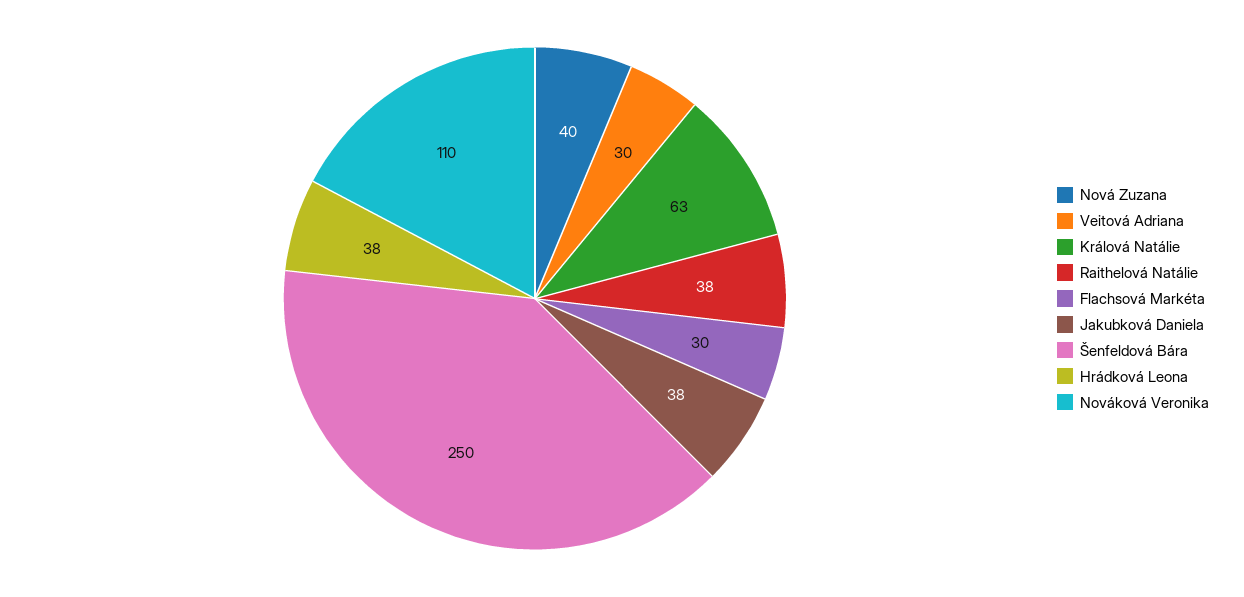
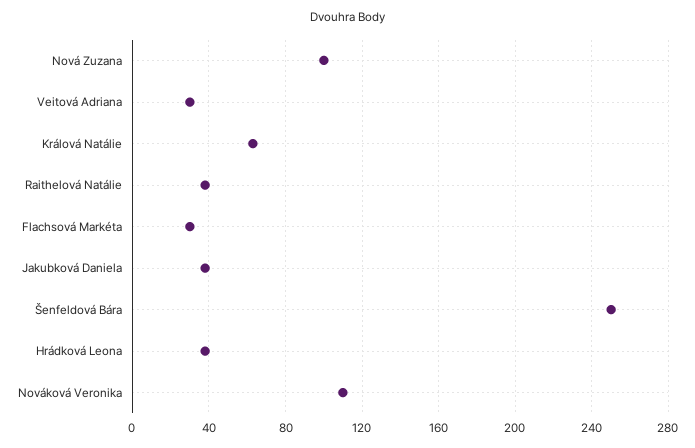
Nová Zuzana: 40 -> 100

